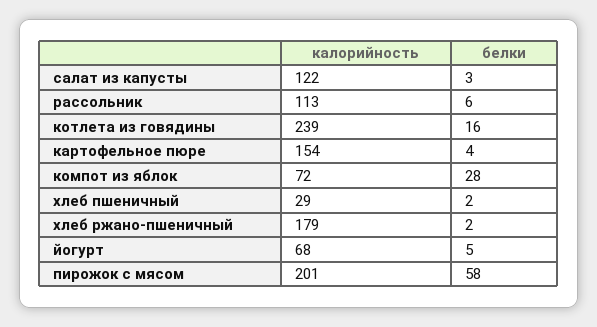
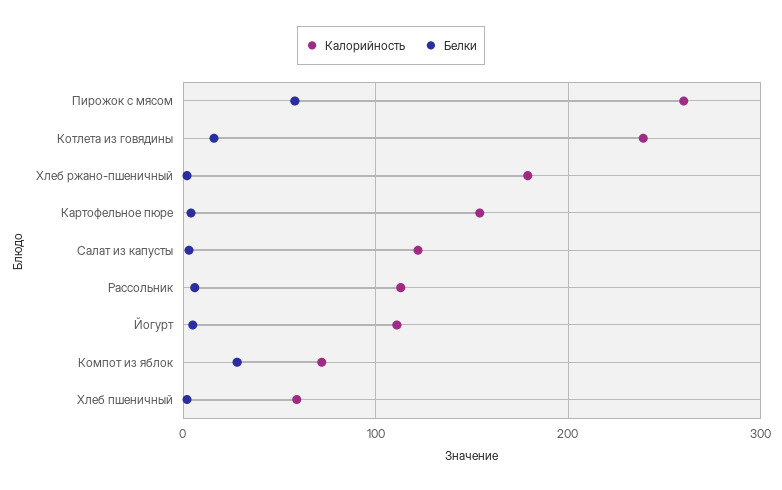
калорийность, хлеб пшеничный: 29 -> 60
калорийность, йогурт: 68 -> 110
калорийность, пирожок с мясом: 201 -> 260

